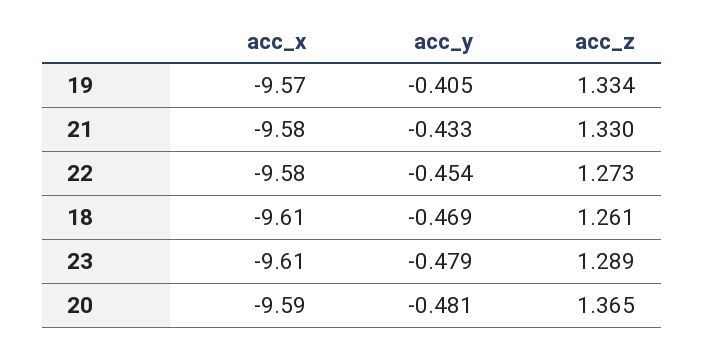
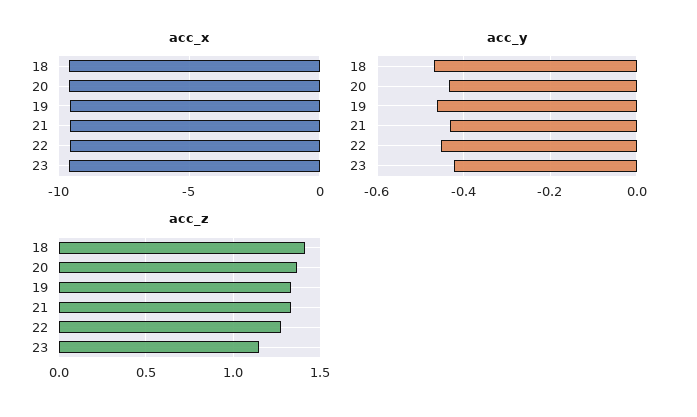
acc_y, 19: -0.405 -> -0.46
acc_z, 18: 1.261 -> 1.4
acc_y, 23: -0.479 -> -0.42
acc_z, 23: 1.289 -> 1.15
acc_y, 20: -0.481 -> -0.44

